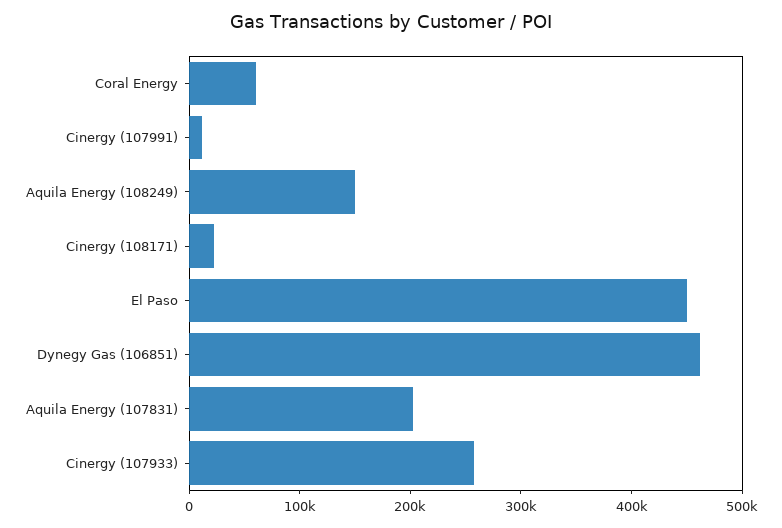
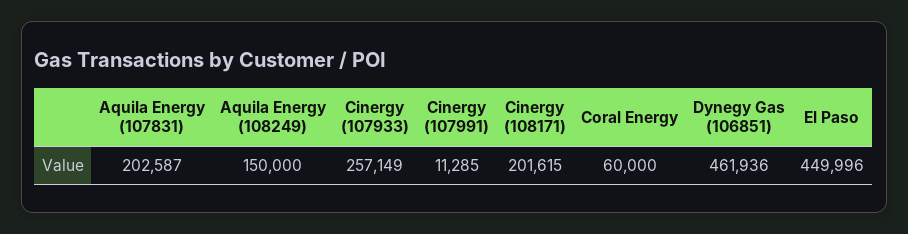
Cinergy (108171): 20000 -> 201615

